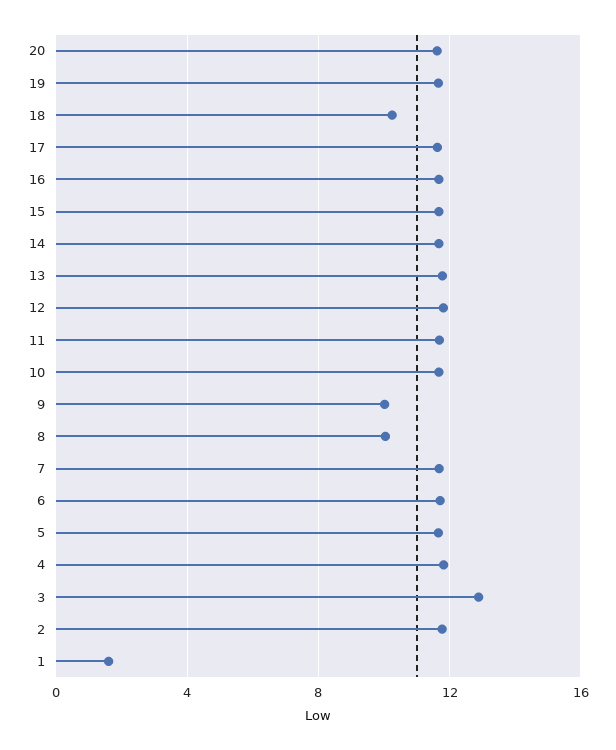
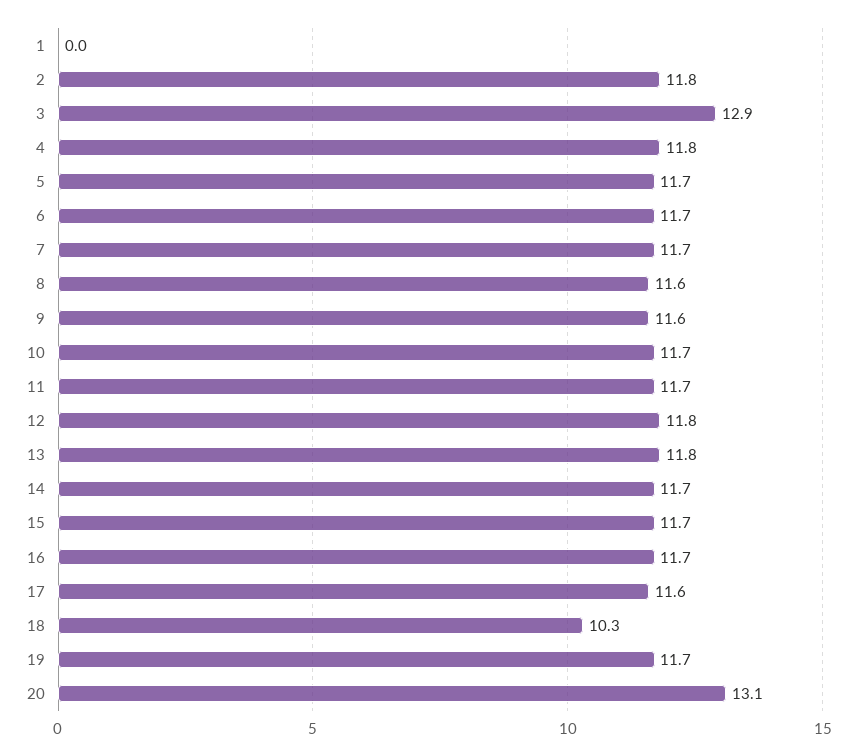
20: 11.5 -> 13.1
9: 10 -> 11.6
8: 10 -> 11.6
1: 1.5 -> 0

